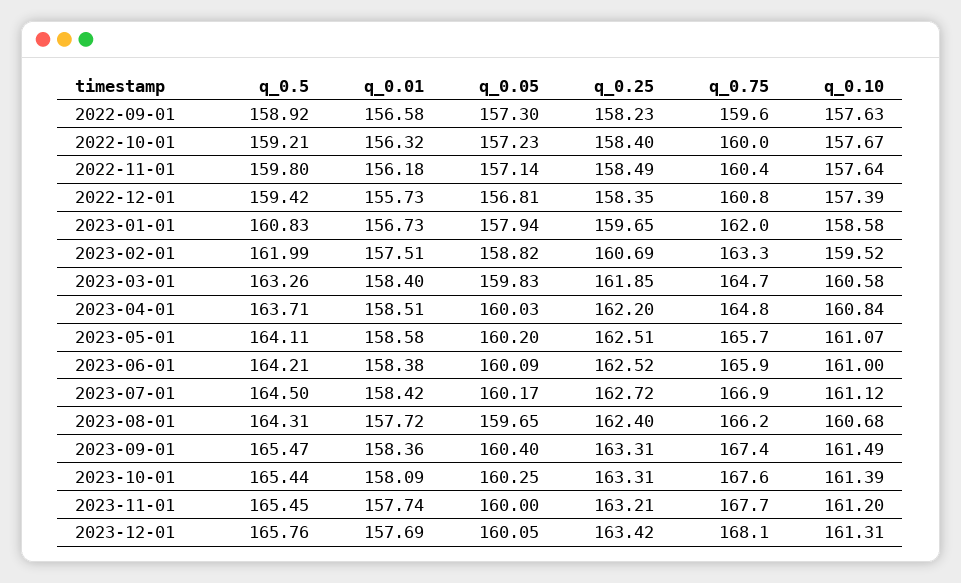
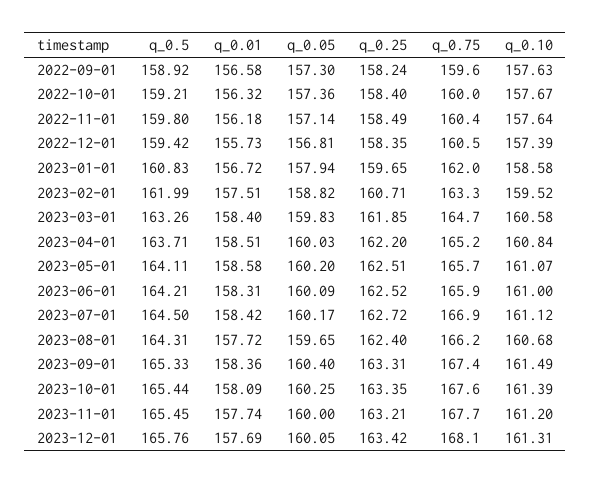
q_0.25, 2022-09-01: 158.23 -> 158.24
q_0.05, 2022-10-01: 157.23 -> 157.36
q_0.75, 2022-12-01: 160.8 -> 160.5
q_0.01, 2023-01-01: 156.73 -> 156.72
q_0.25, 2023-02-01: 160.69 -> 160.71
q_0.75, 2023-04-01: 164.8 -> 165.2
q_0.01, 2023-06-01: 158.38 -> 158.31
q_0.5, 2023-09-01: 165.47 -> 165.33
q_0.25, 2023-10-01: 163.31 -> 163.35

